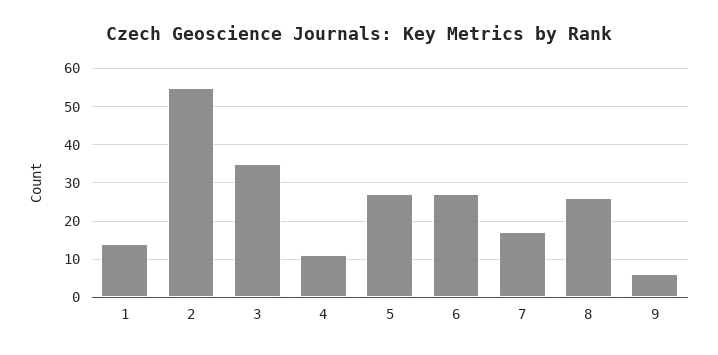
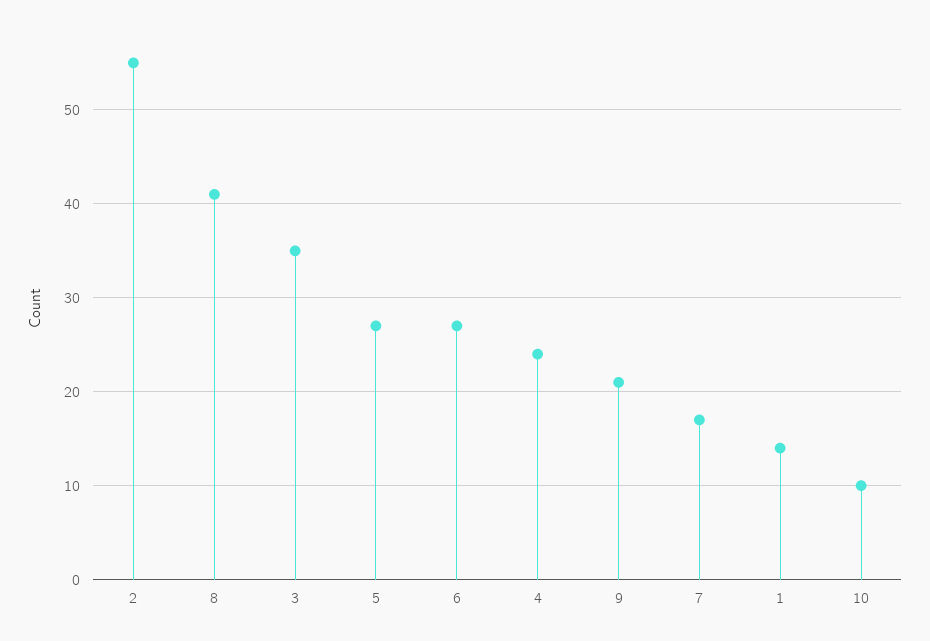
4: 10 -> 24
8: 25 -> 41
9: 5 -> 21
10: none -> 10

